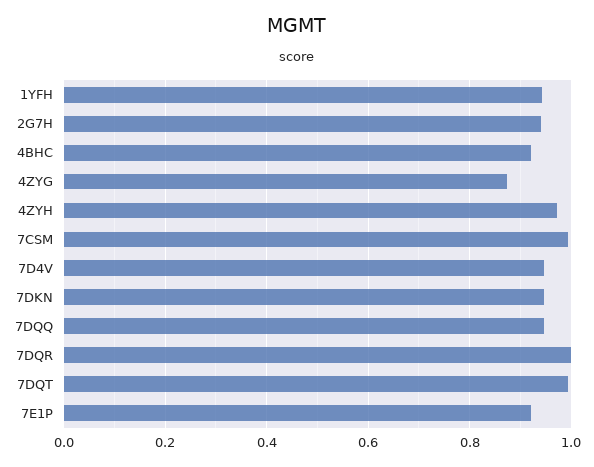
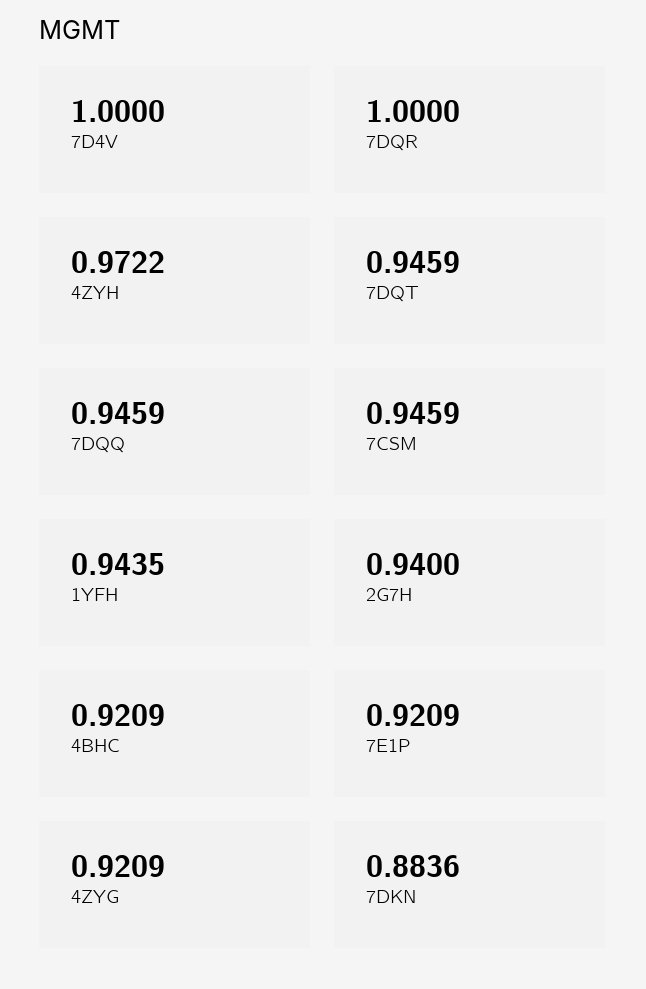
4ZYG: 0.88 -> 0.9209
7CSM: 1 -> 0.9459
7D4V: 0.94 -> 1
7DKN: 0.94 -> 0.8836
7DQT: 1 -> 0.9459

